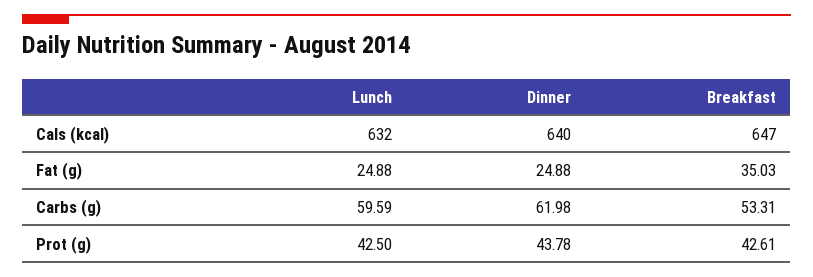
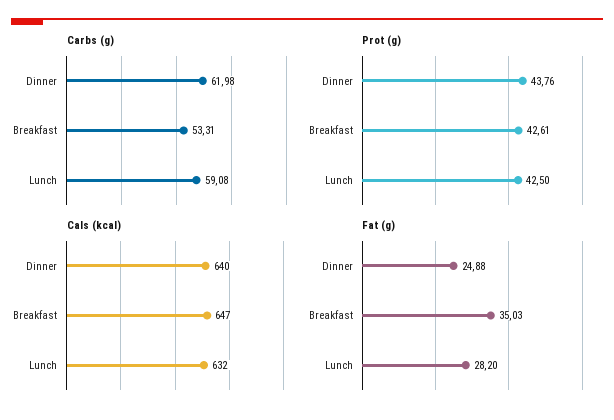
Fat (g), Lunch: 24.88 -> 28.2
Carbs (g), Lunch: 59.59 -> 59.08
Prot (g), Dinner: 43.78 -> 43.76

